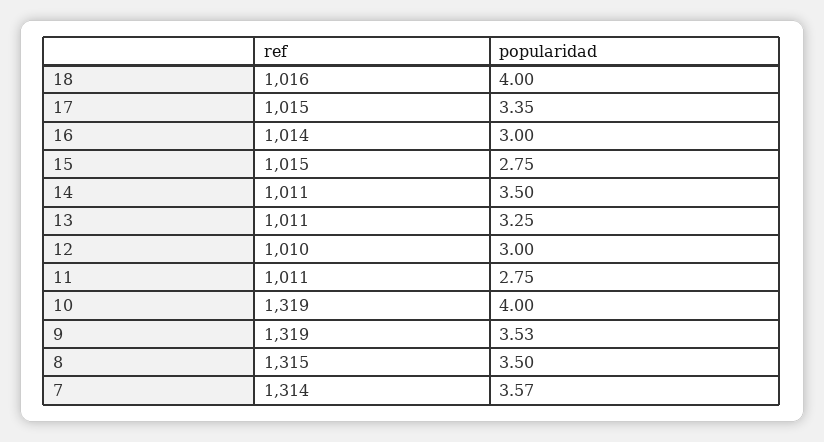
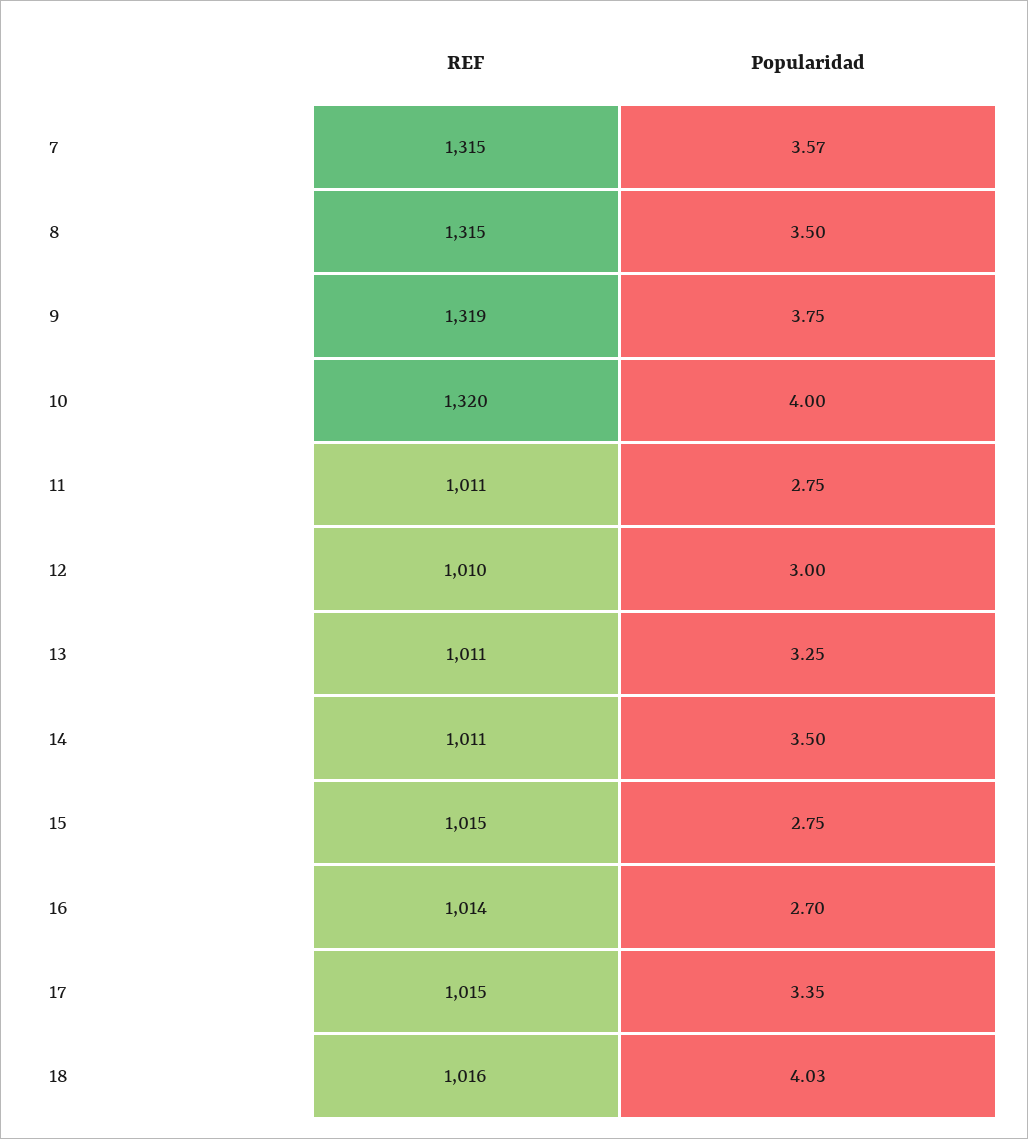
popularidad, 18: 4 -> 4.03
popularidad, 16: 3 -> 2.7
ref, 10: 1319 -> 1320
popularidad, 9: 3.53 -> 3.75
ref, 7: 1314 -> 1315

